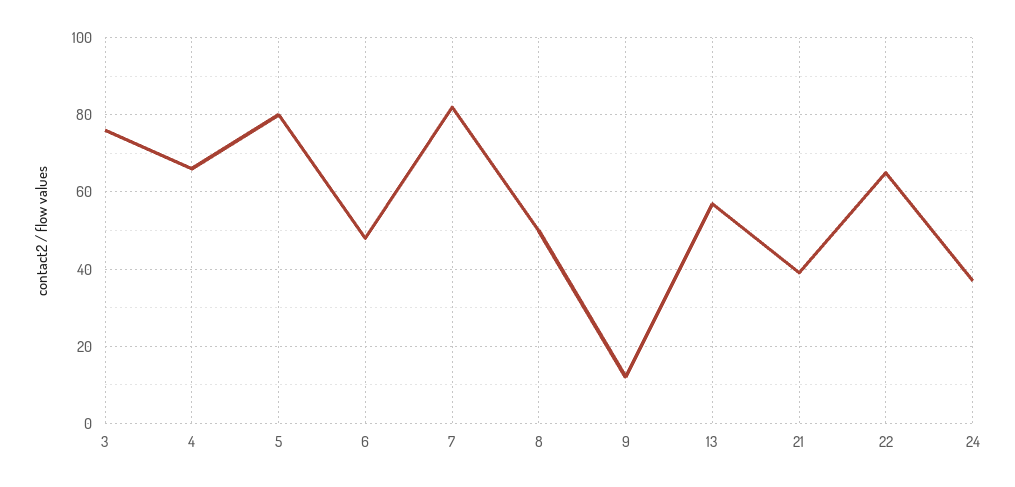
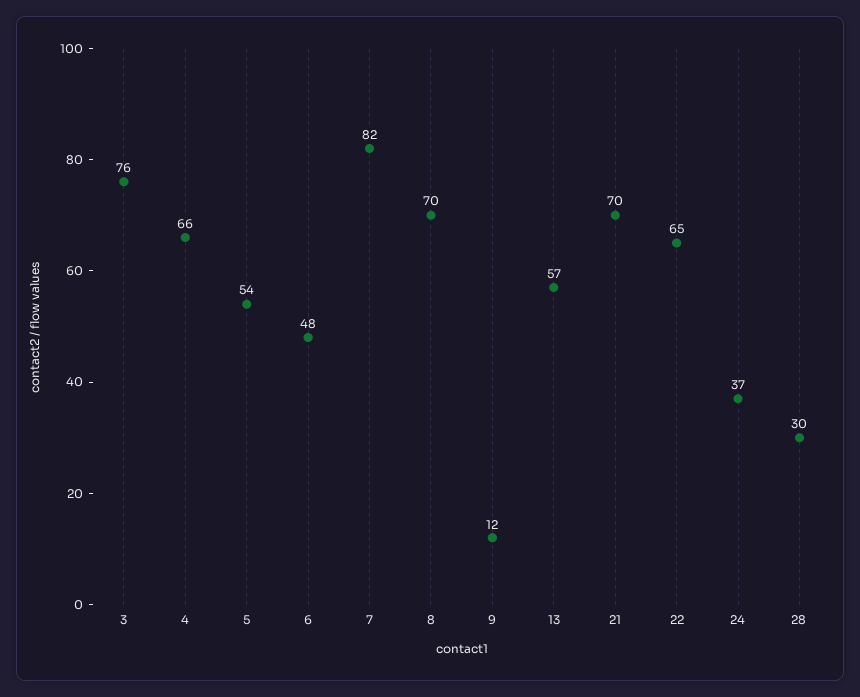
5: 80 -> 54
8: 50 -> 70
21: 40 -> 70
28: none -> 30

